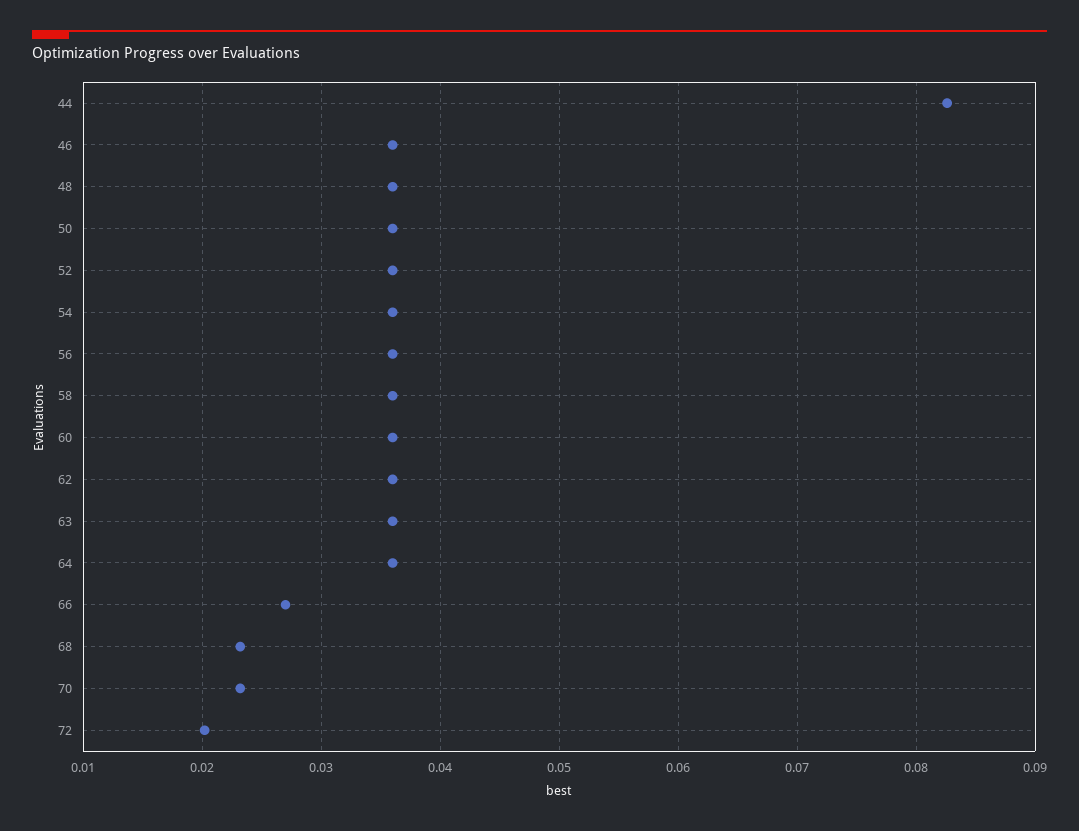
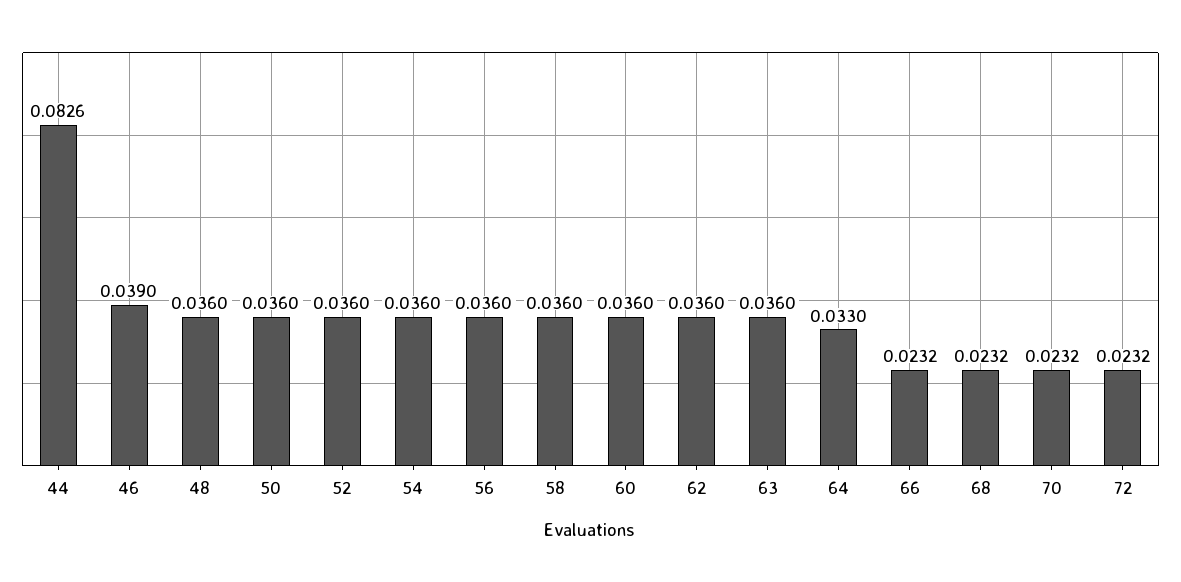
46: 0.036 -> 0.039
64: 0.036 -> 0.033
66: 0.027 -> 0.0232
72: 0.02 -> 0.0232

